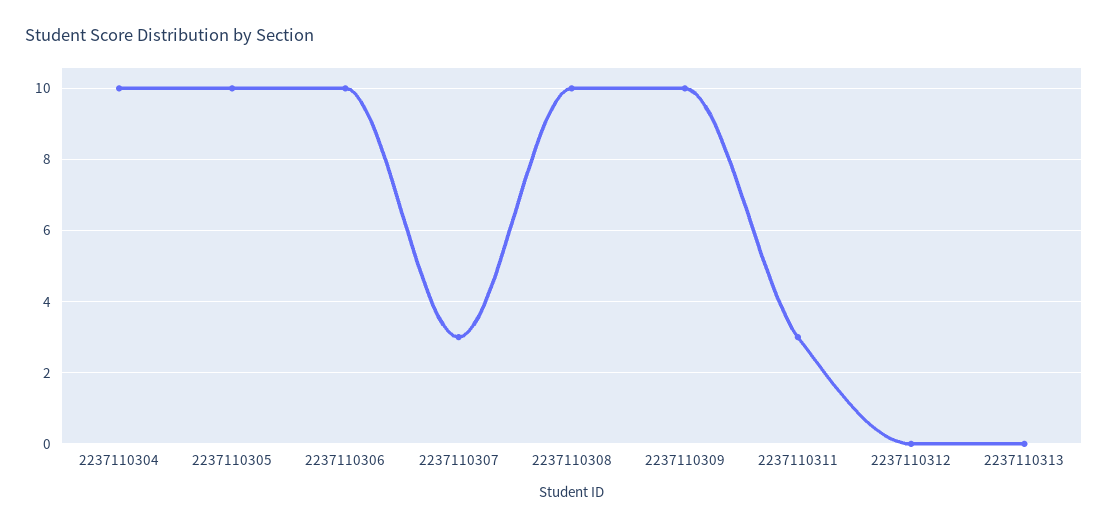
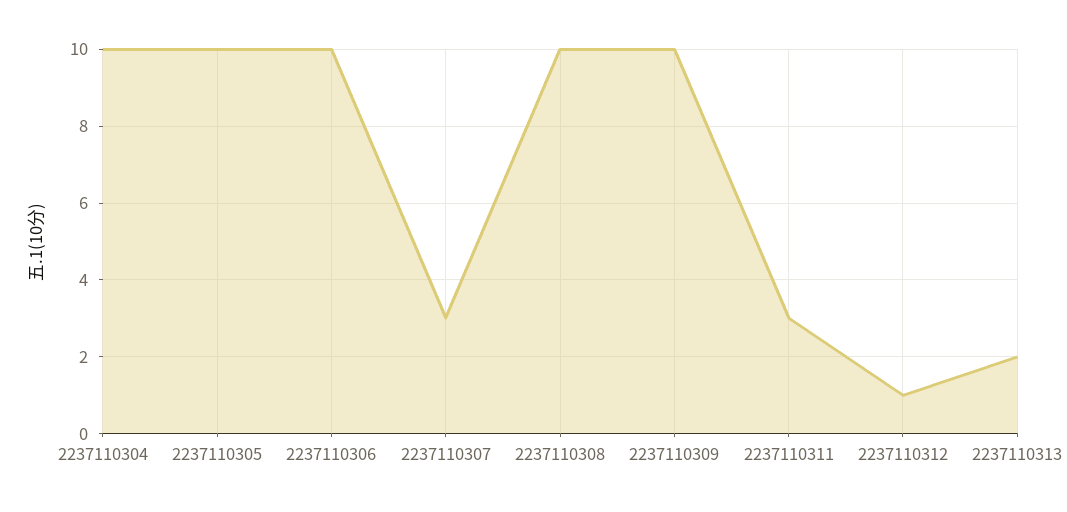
2237110312: 0 -> 1
2237110313: 0 -> 2

